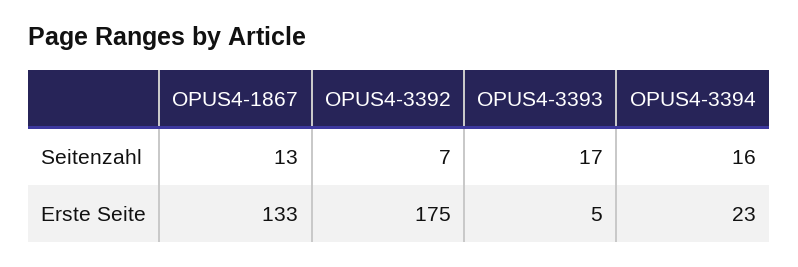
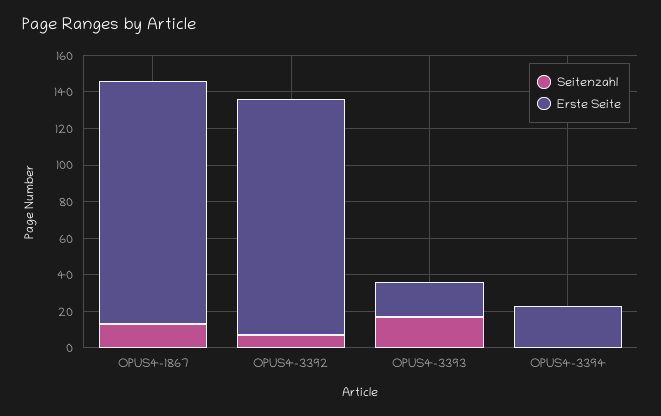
Seitenzahl, OPUS4-3394: 16 -> 0
Erste Seite, OPUS4-3392: 175 -> 130
Erste Seite, OPUS4-3393: 5 -> 20

